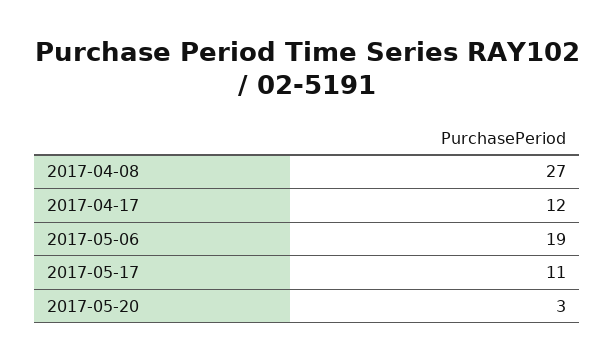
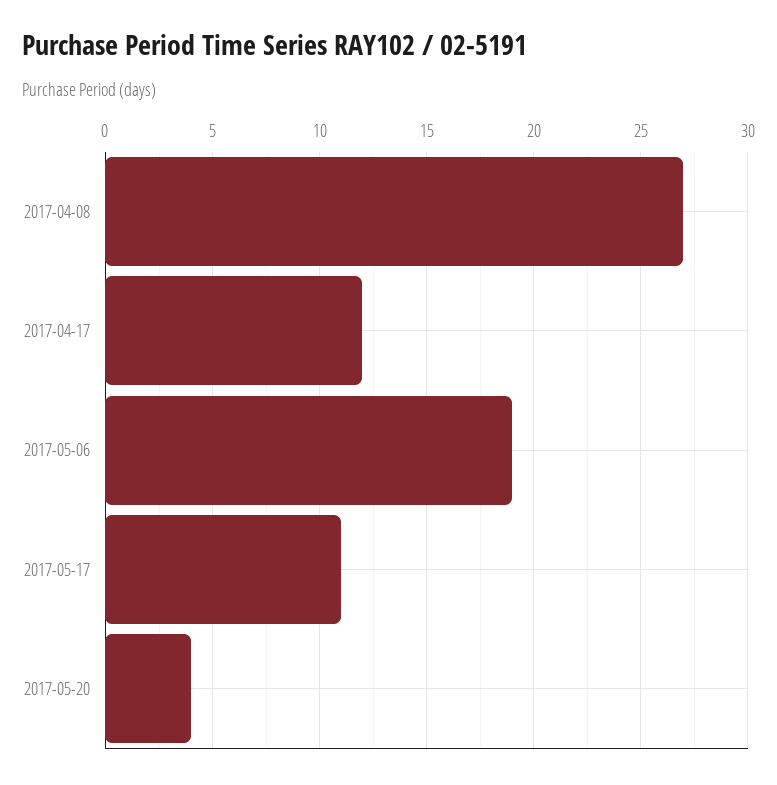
2017-05-20: 3 -> 4

